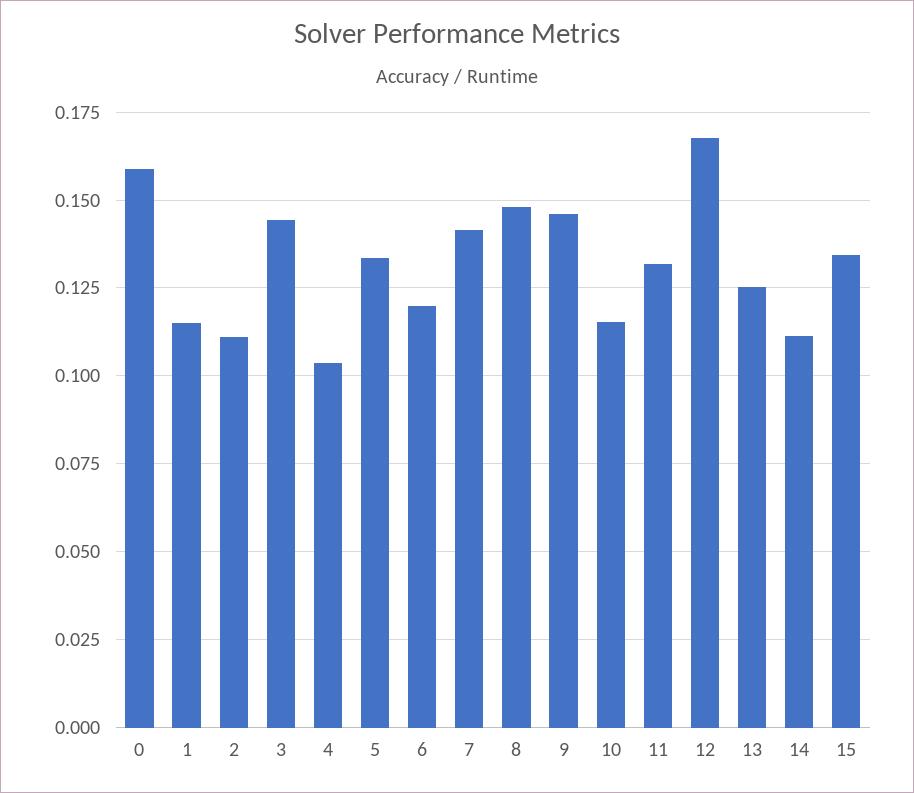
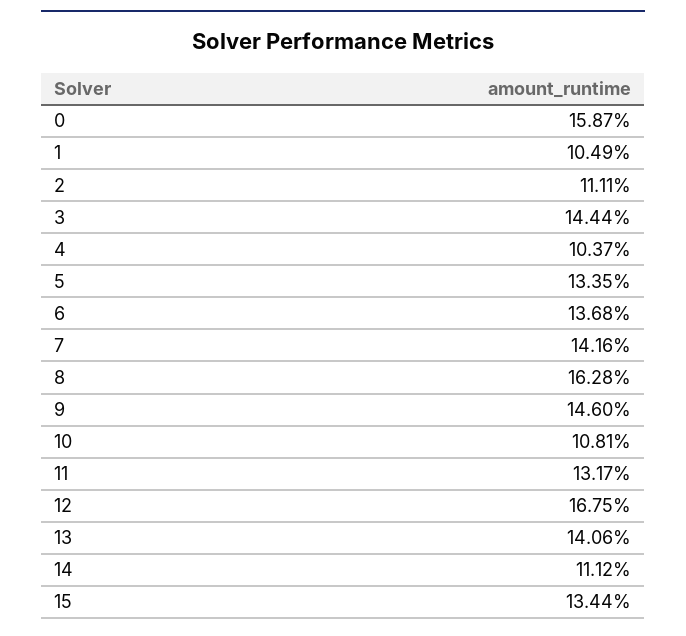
1: 0.115 -> 0.1049
6: 0.12 -> 0.1368
8: 0.1475 -> 0.1628
10: 0.115 -> 0.1081
13: 0.125 -> 0.1406

